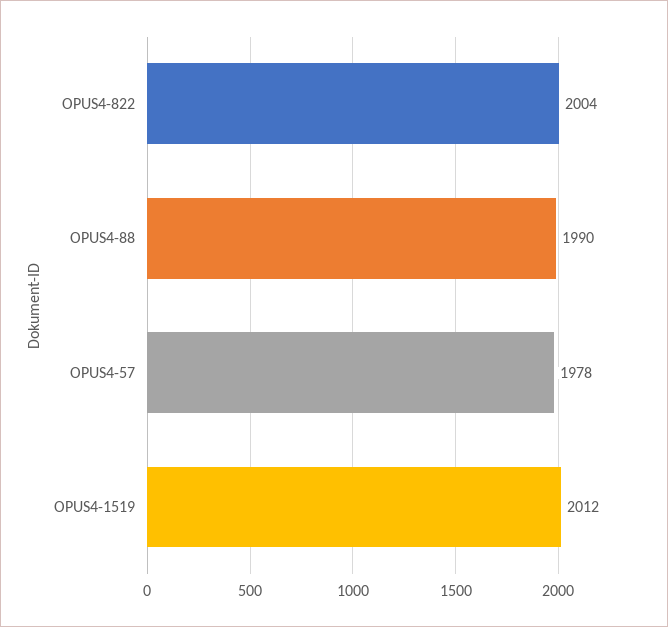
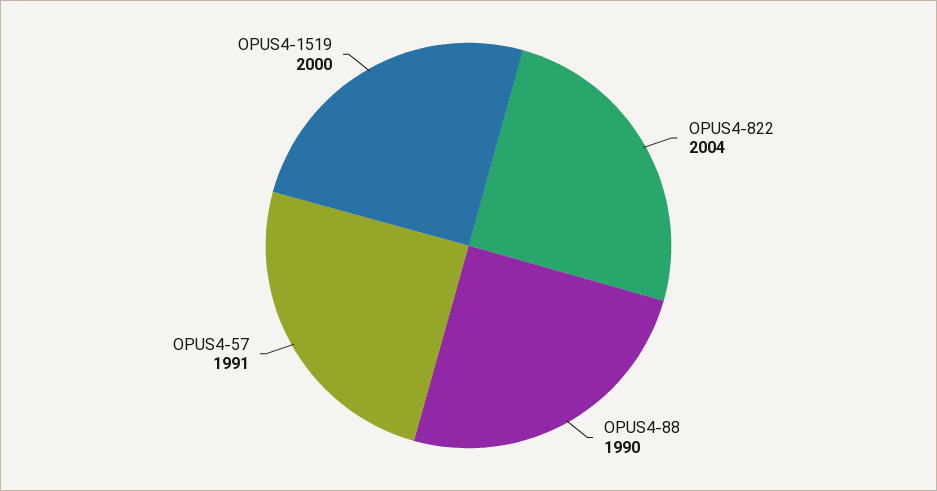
OPUS4-57: 1978 -> 1991
OPUS4-1519: 2012 -> 2000

